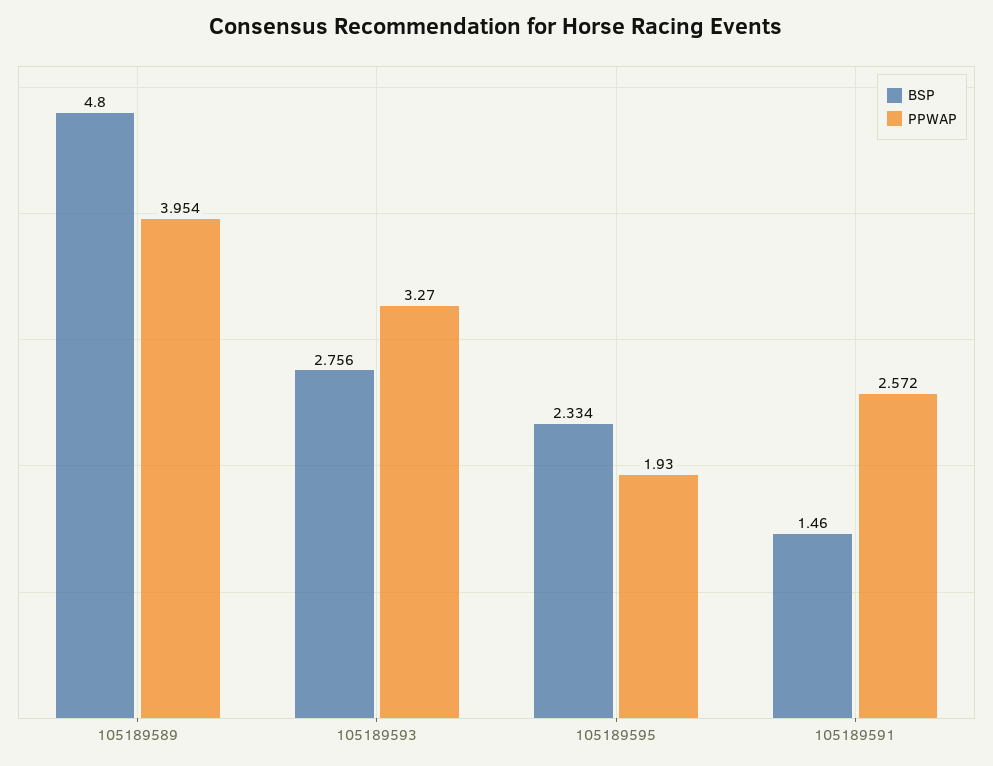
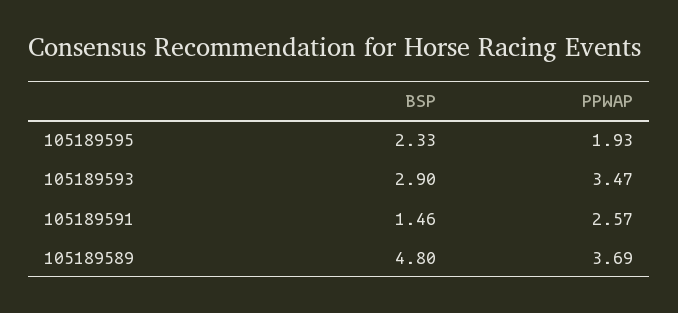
PPWAP, 105189589: 3.954 -> 3.69
BSP, 105189593: 2.756 -> 2.9
PPWAP, 105189593: 3.27 -> 3.47

